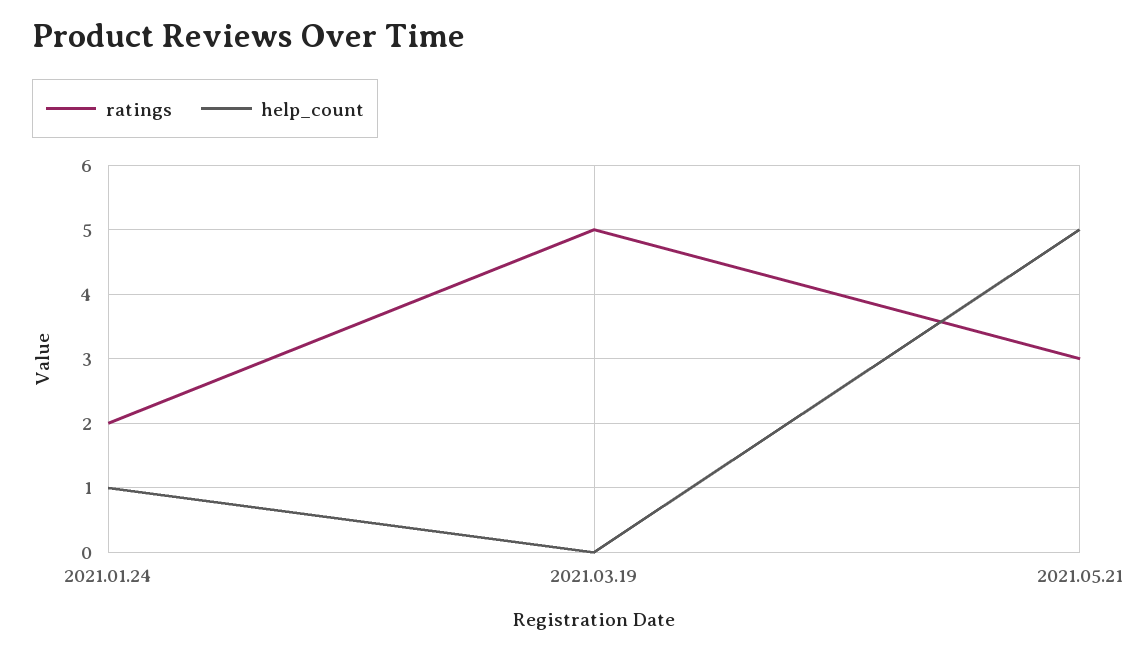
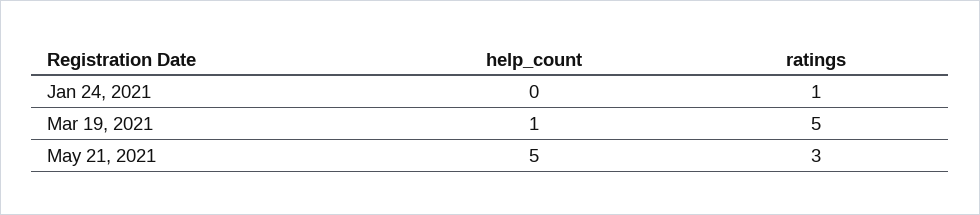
ratings, 2021.01.24: 2 -> 1
help_count, 2021.01.24: 1 -> 0
help_count, 2021.03.19: 0 -> 1

